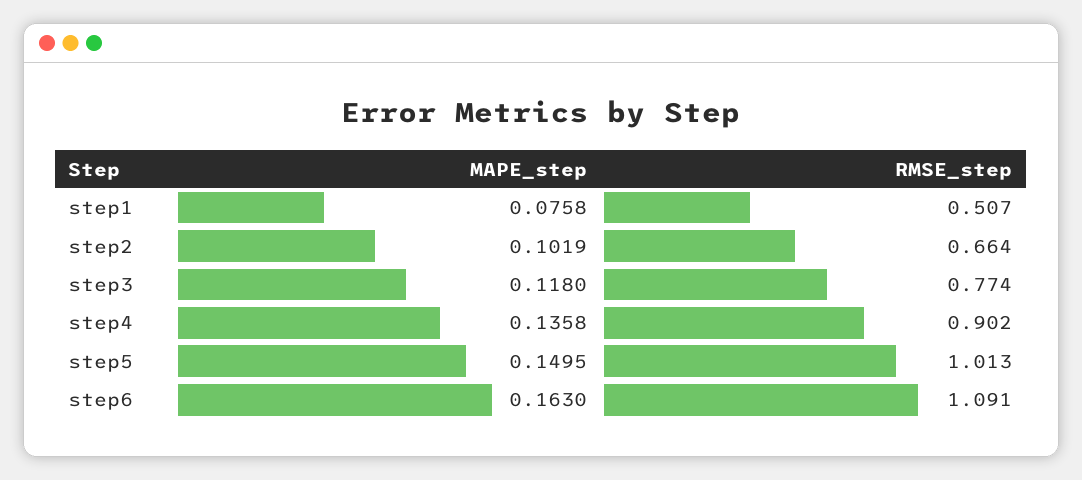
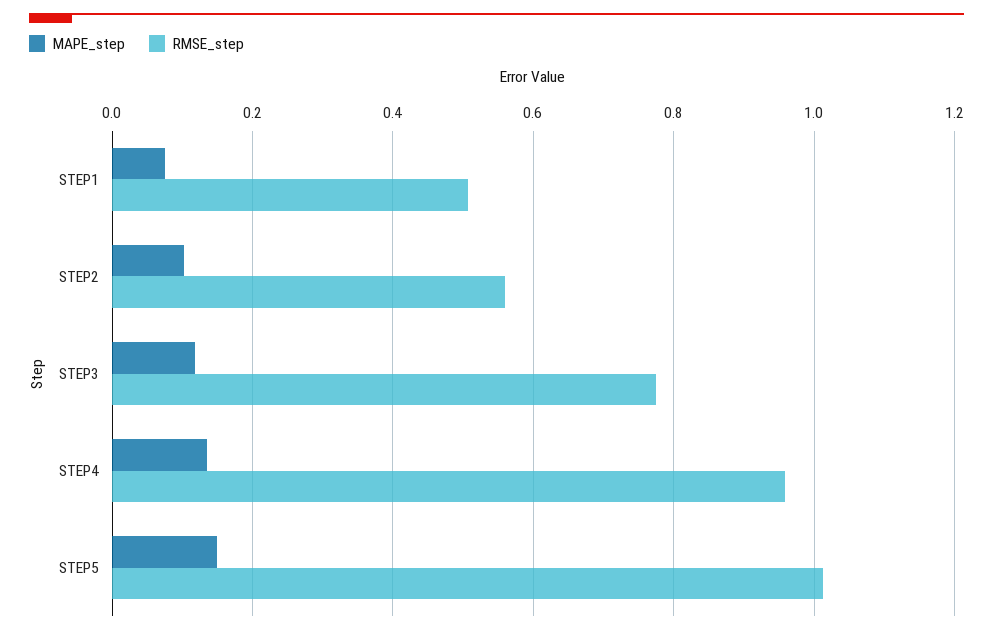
RMSE_step, step2: 0.664 -> 0.56
RMSE_step, step4: 0.902 -> 0.96
MAPE_step, step6: 0.163 -> none
RMSE_step, step6: 1.091 -> none

